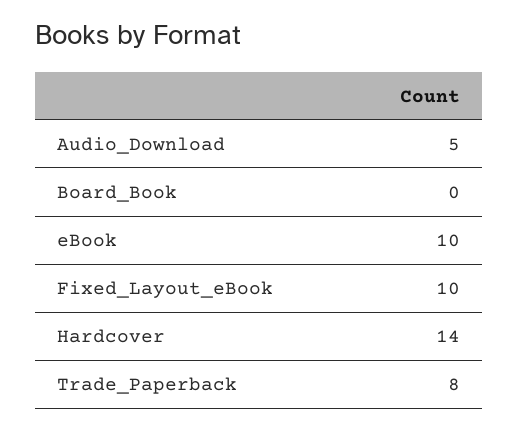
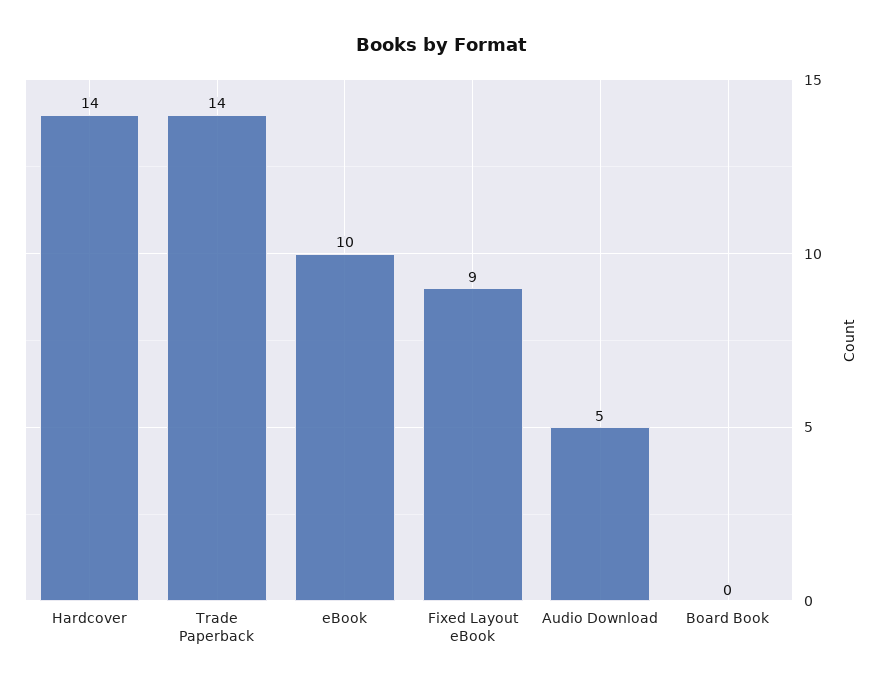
Fixed_Layout_eBook: 10 -> 9
Trade_Paperback: 8 -> 14

